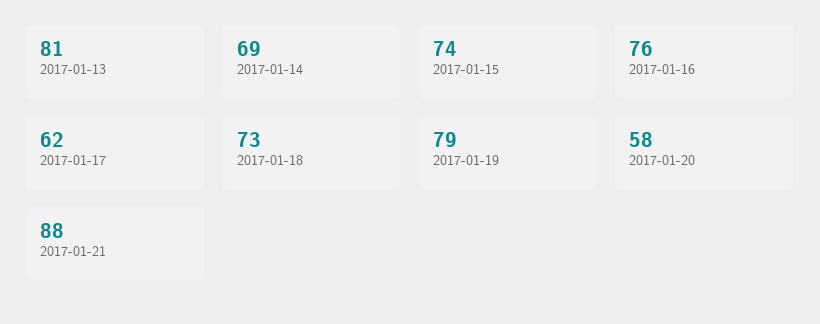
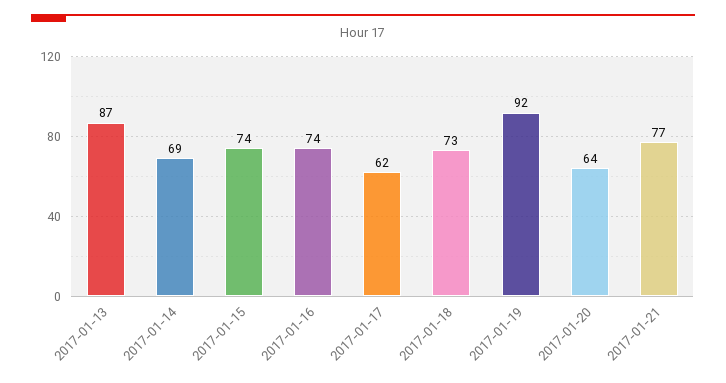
2017-01-13: 81 -> 87
2017-01-16: 76 -> 74
2017-01-19: 79 -> 92
2017-01-20: 58 -> 64
2017-01-21: 88 -> 77

